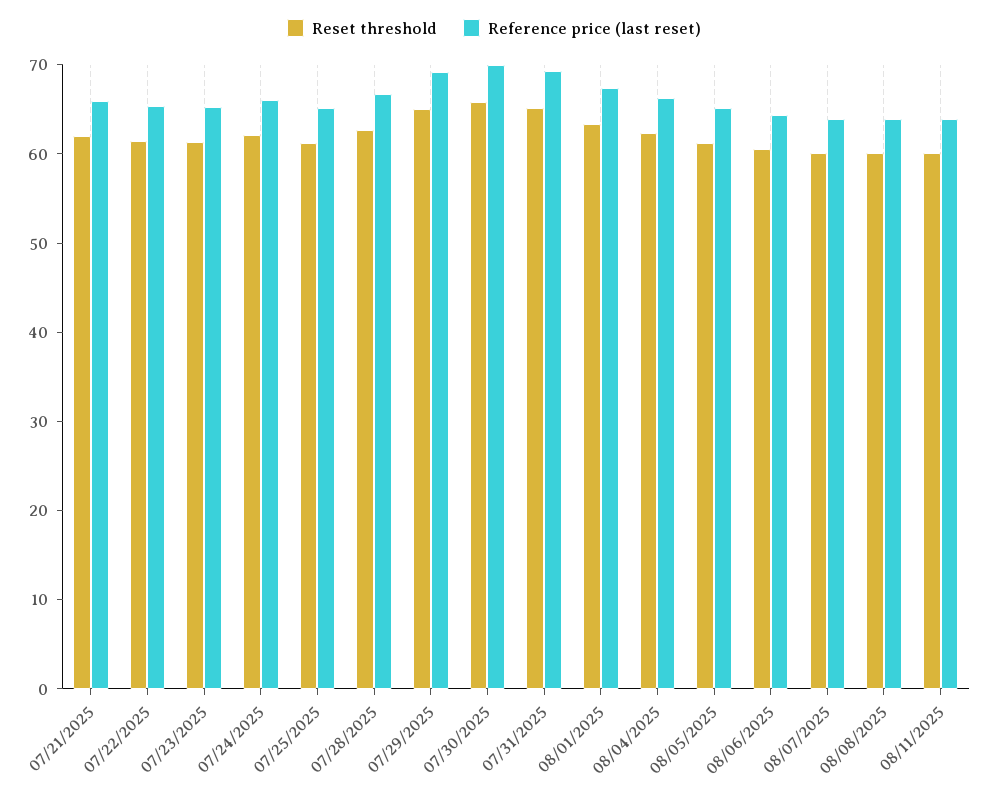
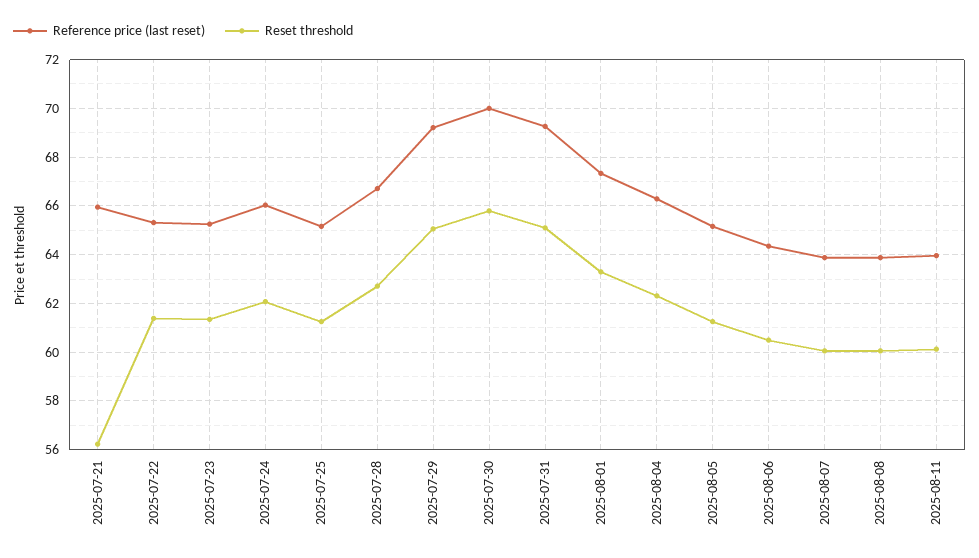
Reset threshold, 07/21/2025: 62 -> 56.25

